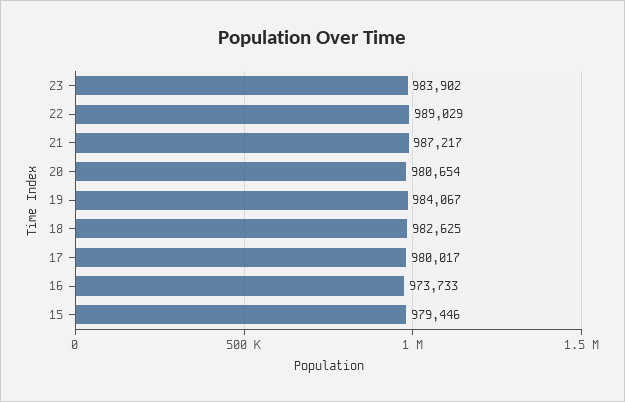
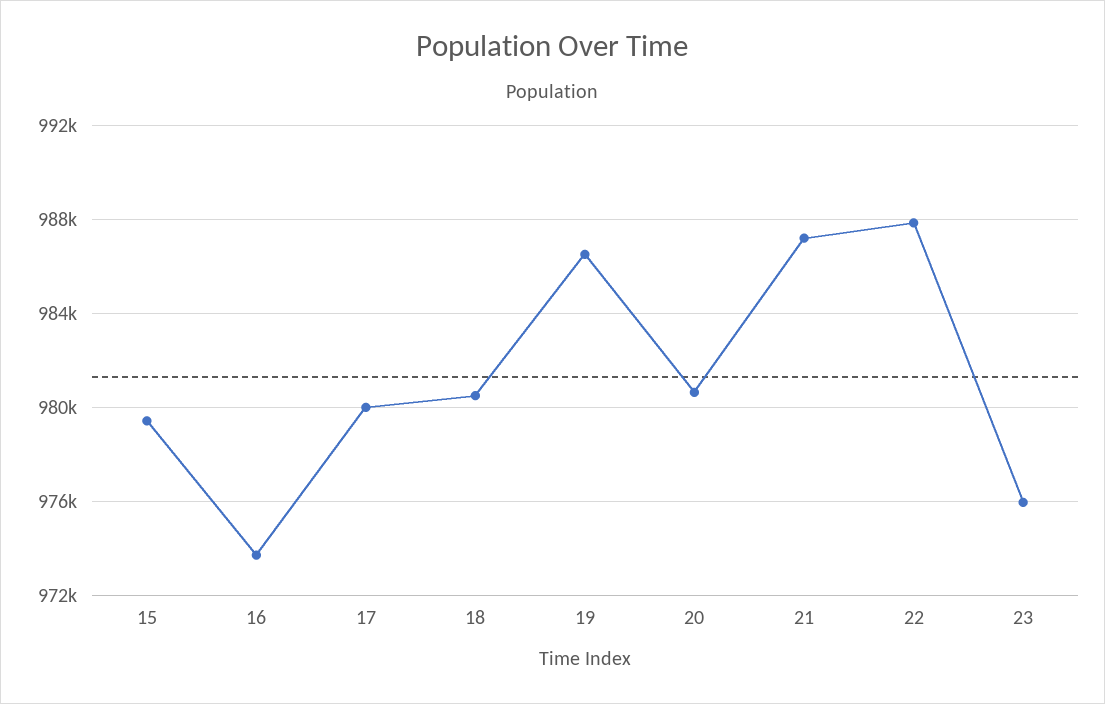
23: 983902 -> 976000
22: 989029 -> 988000
19: 984067 -> 986500
18: 982625 -> 980500

